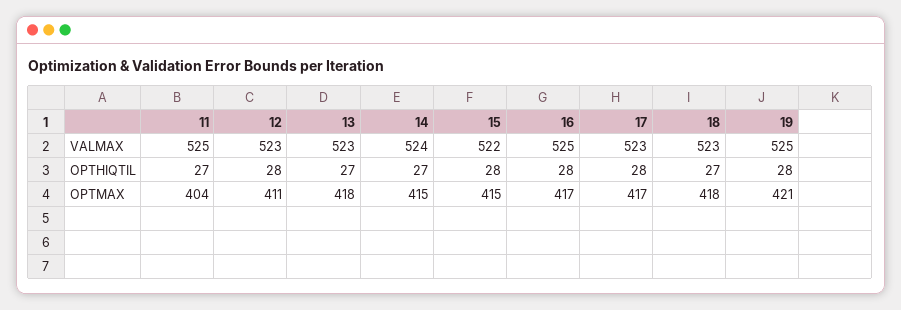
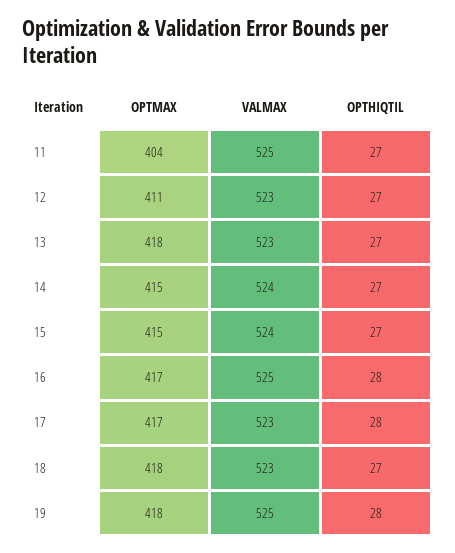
15, VALMAX: 522 -> 524
12, OPTHIQTIL: 28 -> 27
15, OPTHIQTIL: 28 -> 27
19, OPTMAX: 421 -> 418

